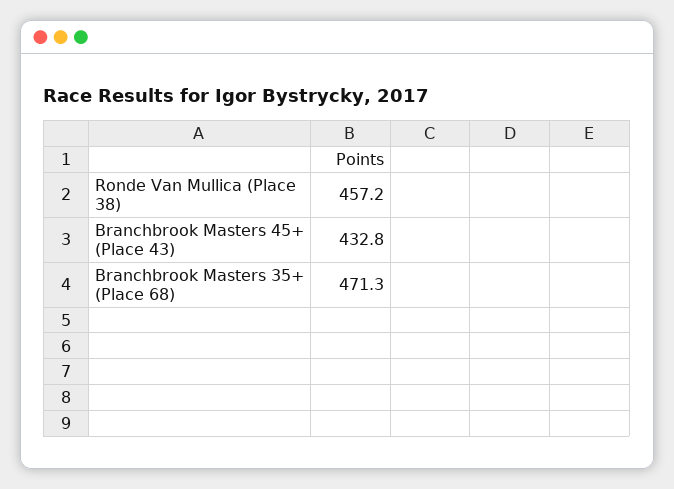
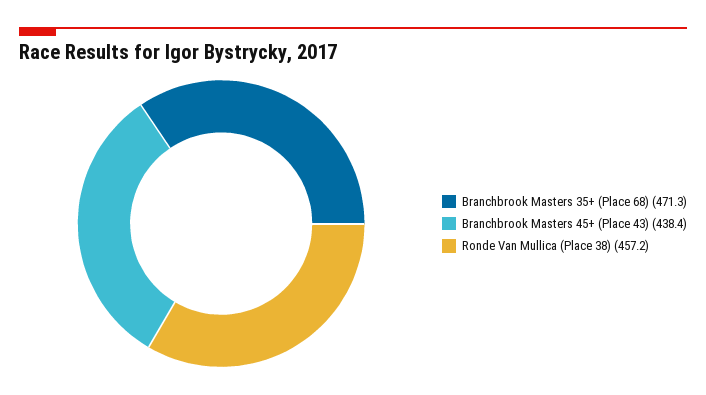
Branchbrook Masters 45+ (Place 43): 432.8 -> 438.4

